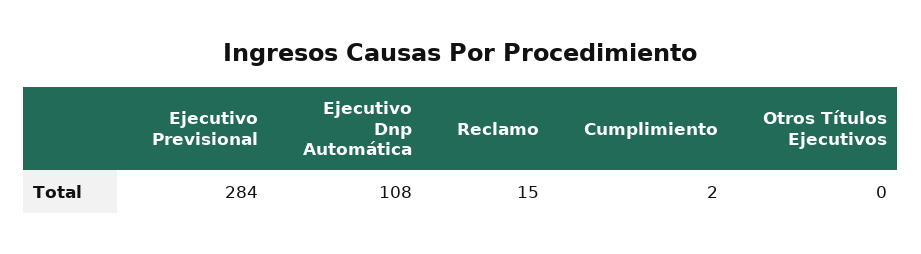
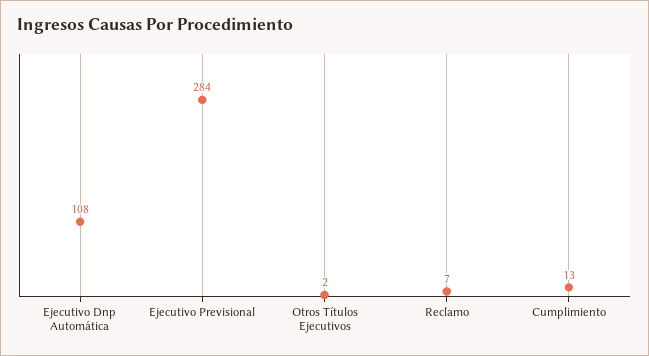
Reclamo: 15 -> 7
Cumplimiento: 2 -> 13
Otros Títulos Ejecutivos: 0 -> 2

